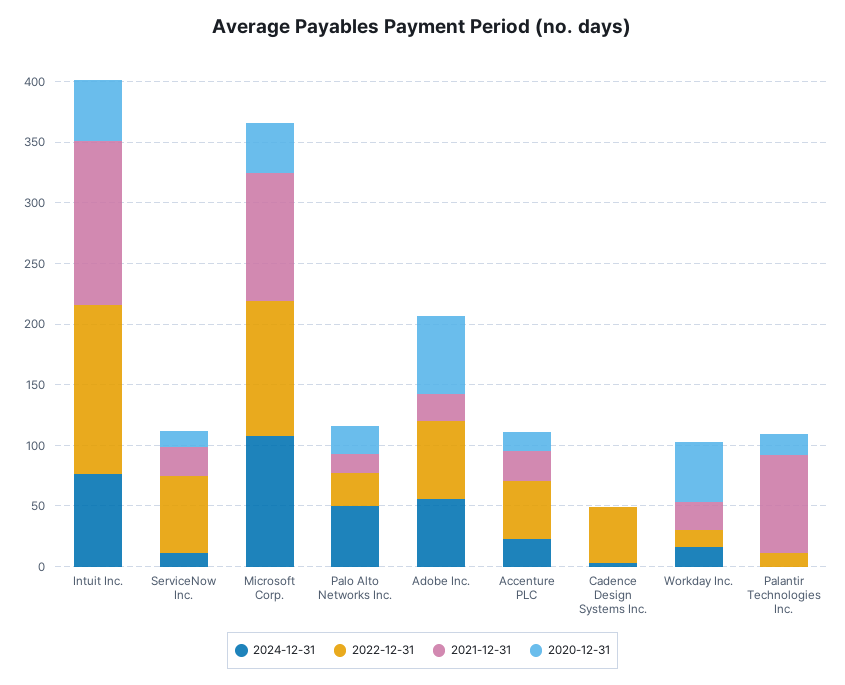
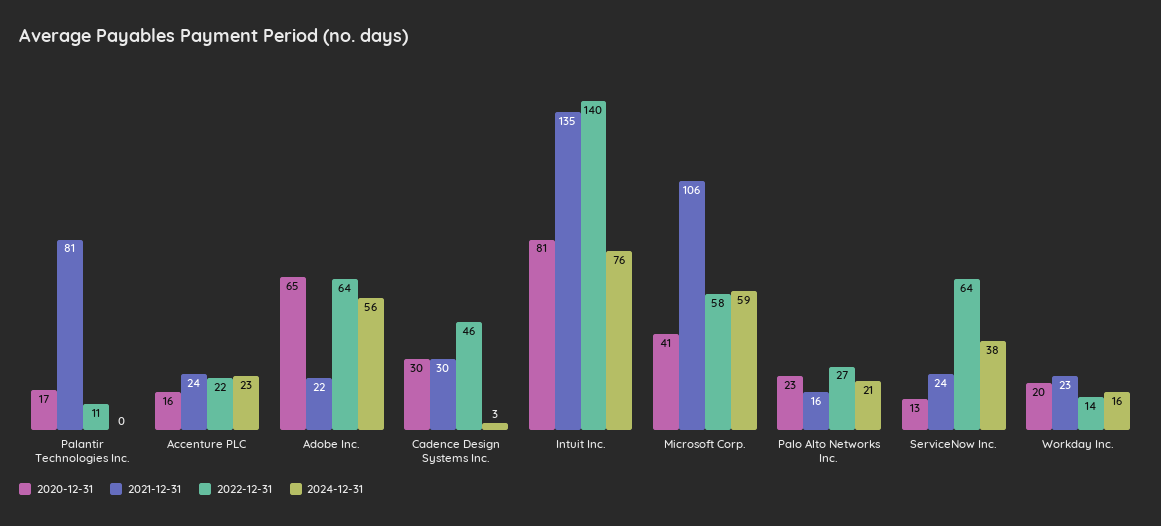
2020-12-31, Intuit Inc.: 50 -> 81
2024-12-31, ServiceNow Inc.: 10 -> 38
2024-12-31, Microsoft Corp.: 110 -> 59
2022-12-31, Microsoft Corp.: 110 -> 58
2024-12-31, Palo Alto Networks Inc.: 50 -> 21
2022-12-31, Accenture PLC: 50 -> 22
2021-12-31, Cadence Design Systems Inc.: 0 -> 30
2020-12-31, Cadence Design Systems Inc.: 0 -> 30
2020-12-31, Workday Inc.: 50 -> 20

